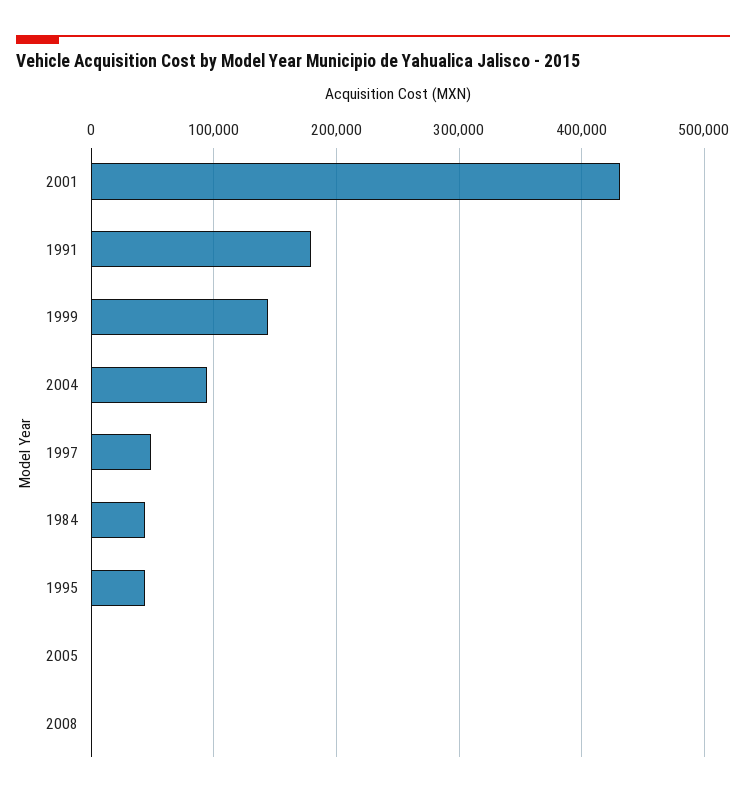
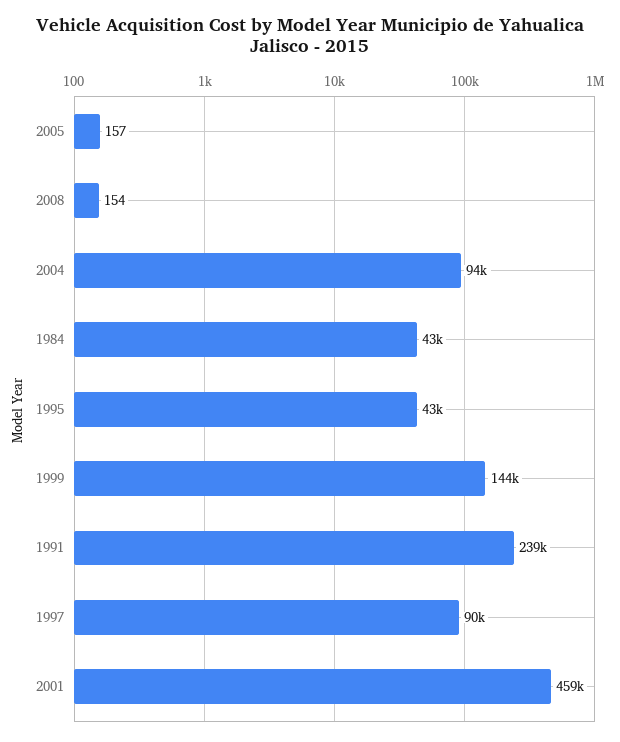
2001: 430000 -> 459000
1991: 180000 -> 239000
1997: 50000 -> 90000

